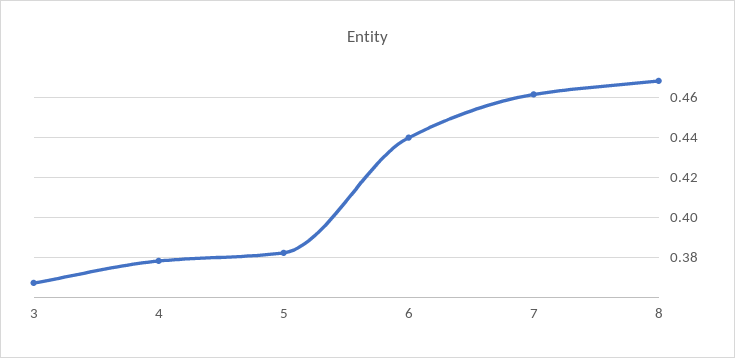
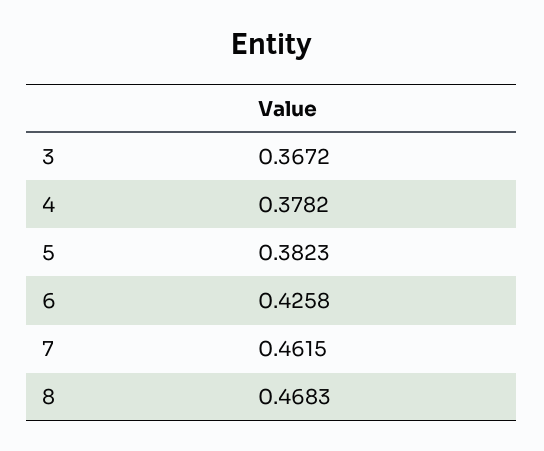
6: 0.44 -> 0.4258

